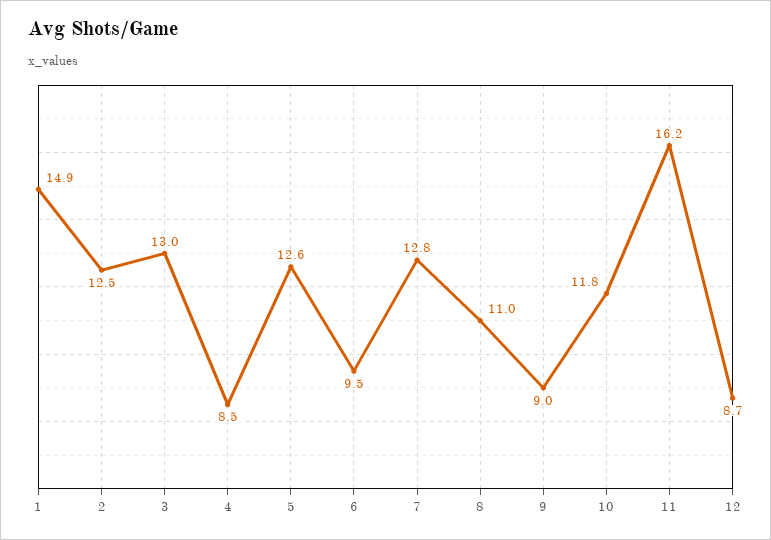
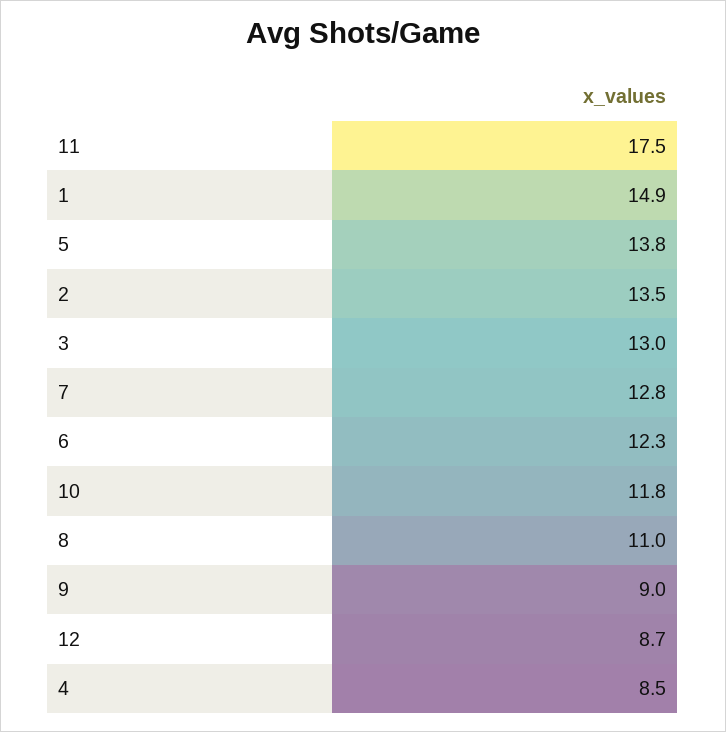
2: 12.5 -> 13.5
5: 12.6 -> 13.8
6: 9.5 -> 12.3
11: 16.2 -> 17.5

